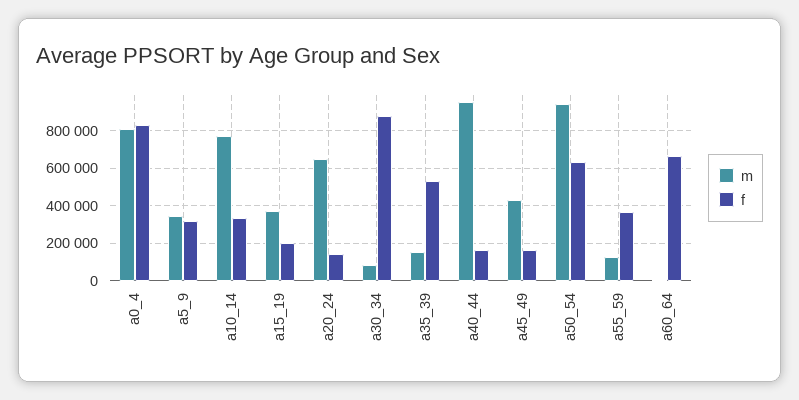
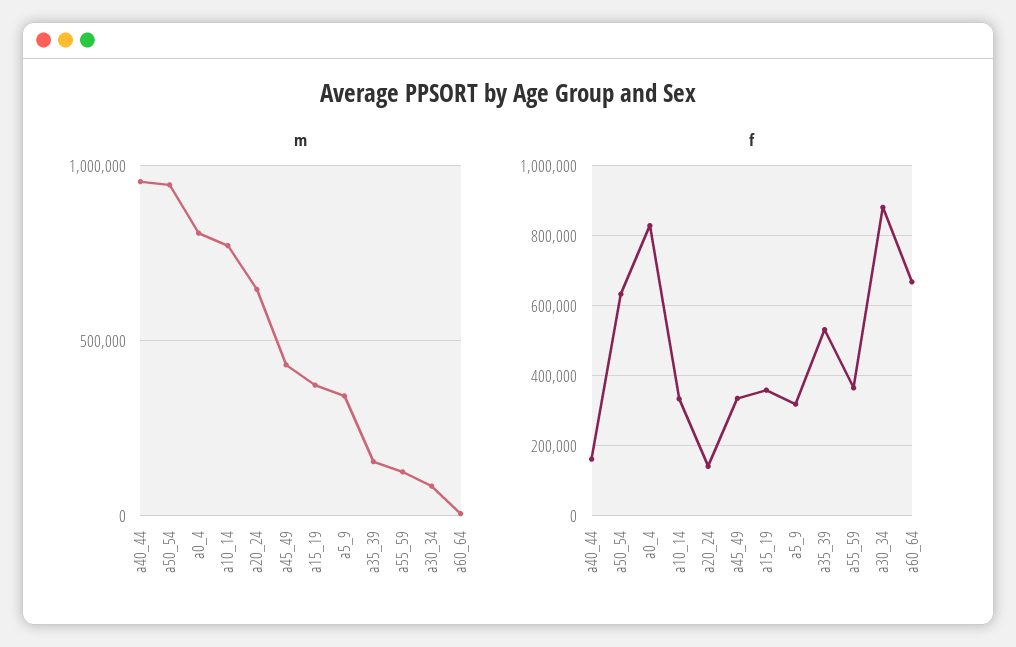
f, a15_19: 200000 -> 360000
f, a45_49: 150000 -> 340000

